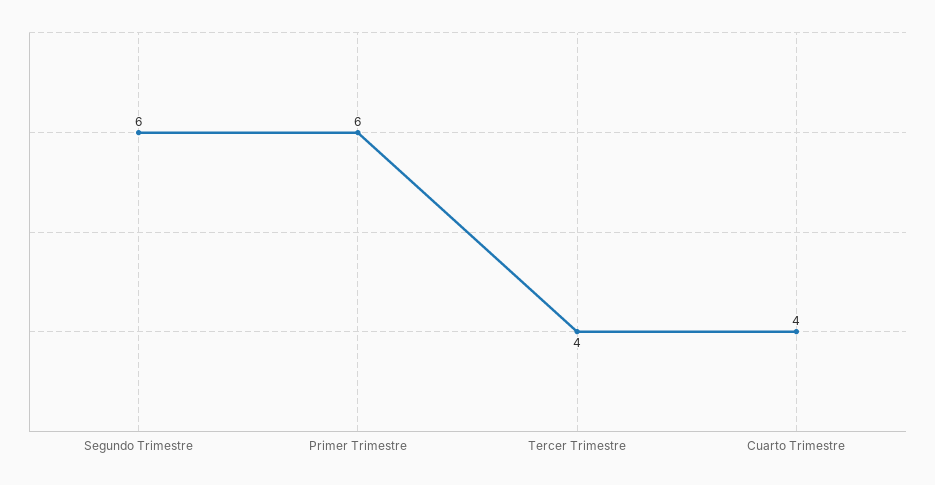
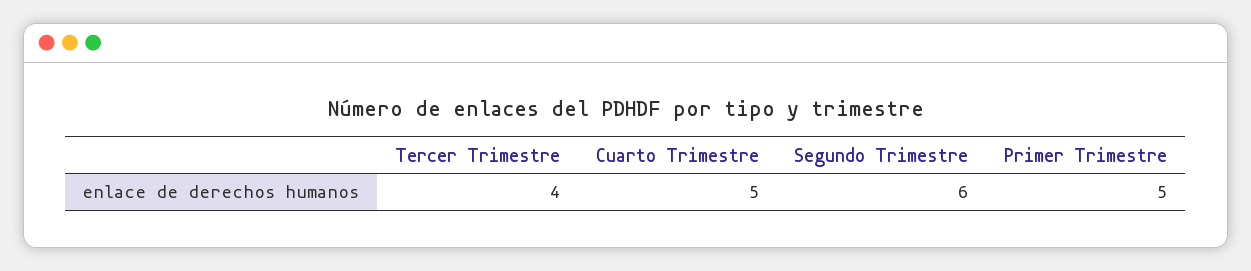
Primer Trimestre: 6 -> 5
Cuarto Trimestre: 4 -> 5

